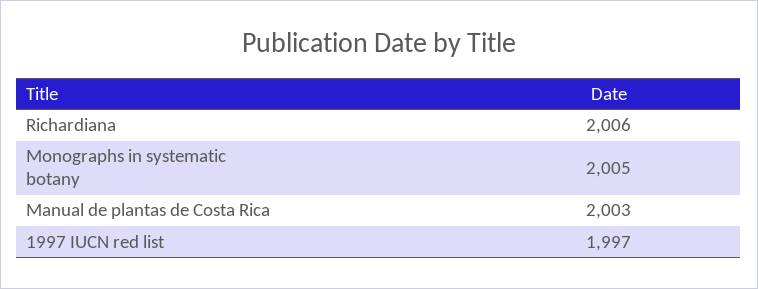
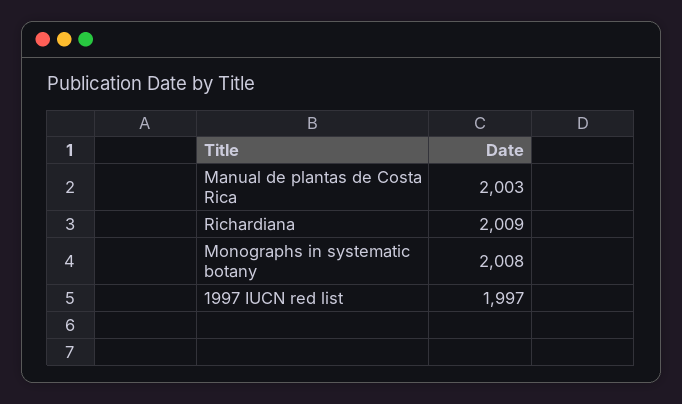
Richardiana: 2006 -> 2009
Monographs in systematic botany: 2005 -> 2008

